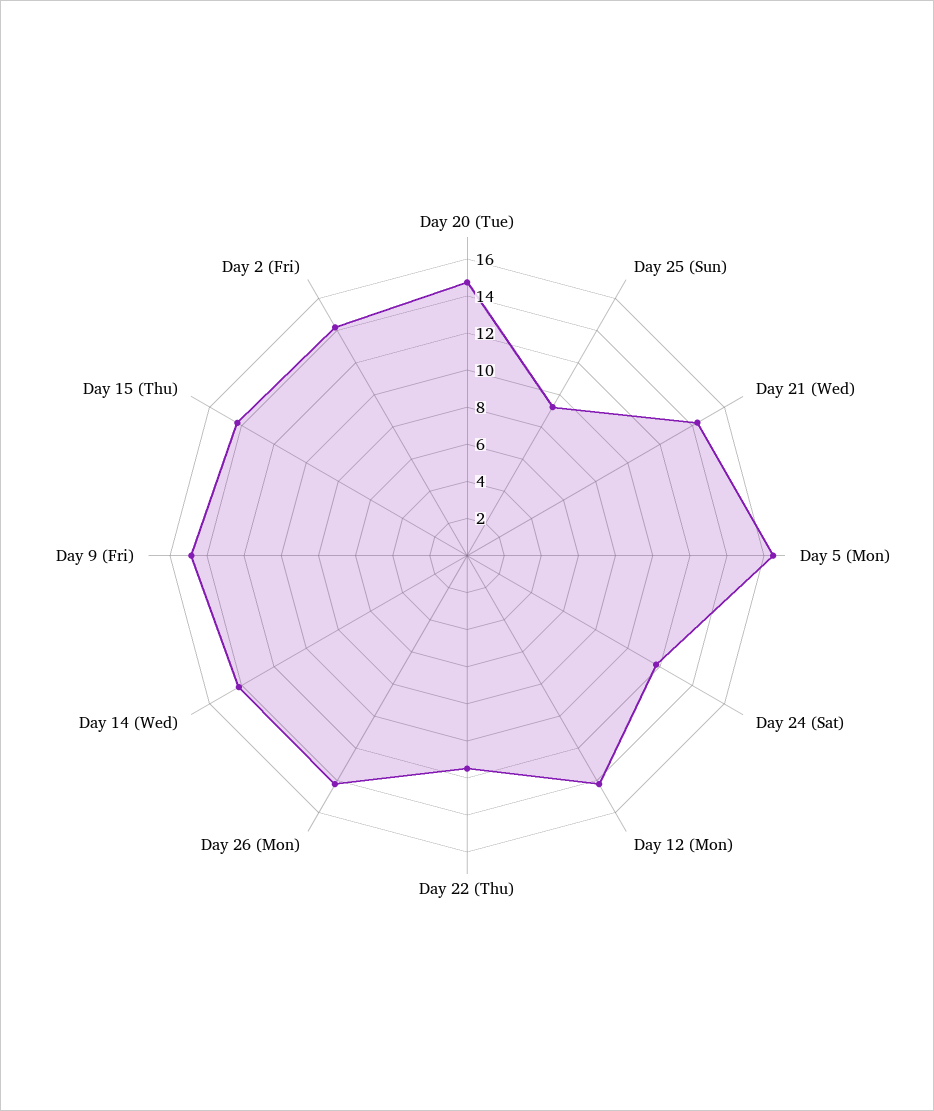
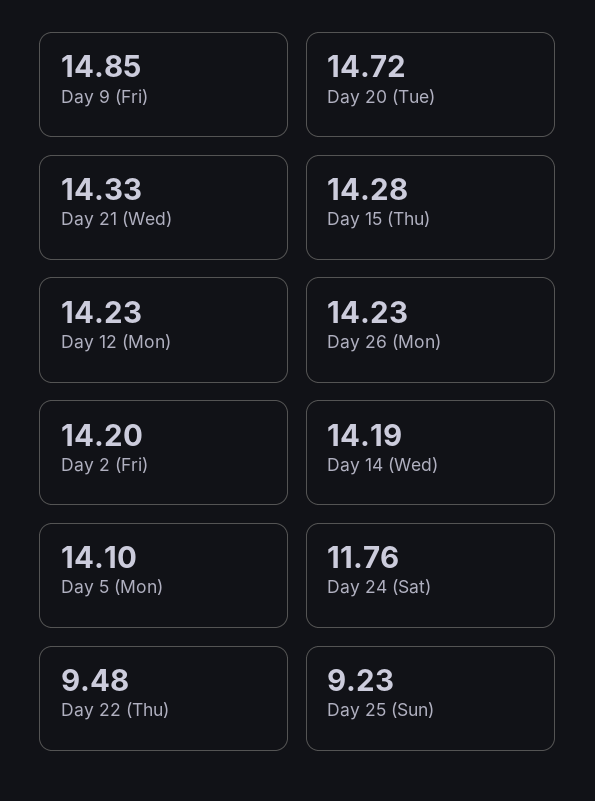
Day 5 (Mon): 16.5 -> 14.1
Day 22 (Thu): 11.5 -> 9.48

